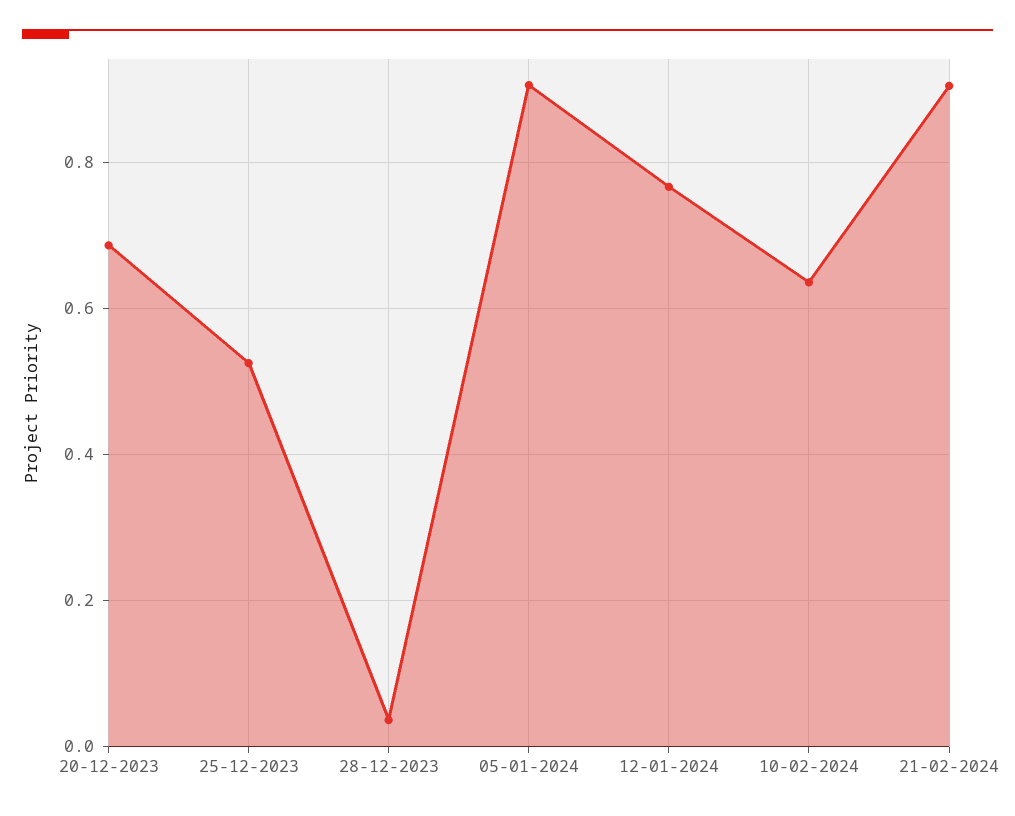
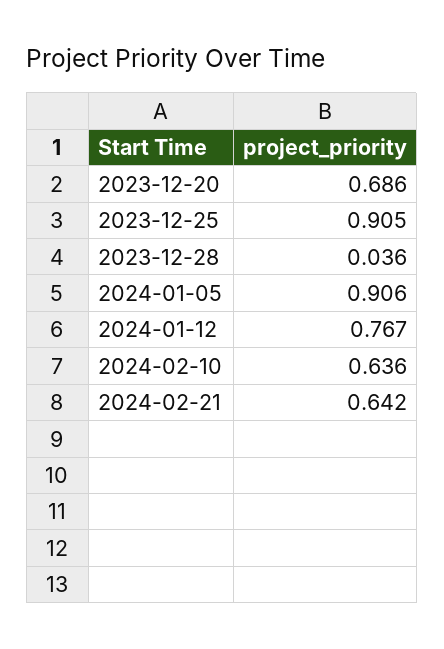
25-12-2023: 0.52 -> 0.905
21-02-2024: 0.9 -> 0.642

